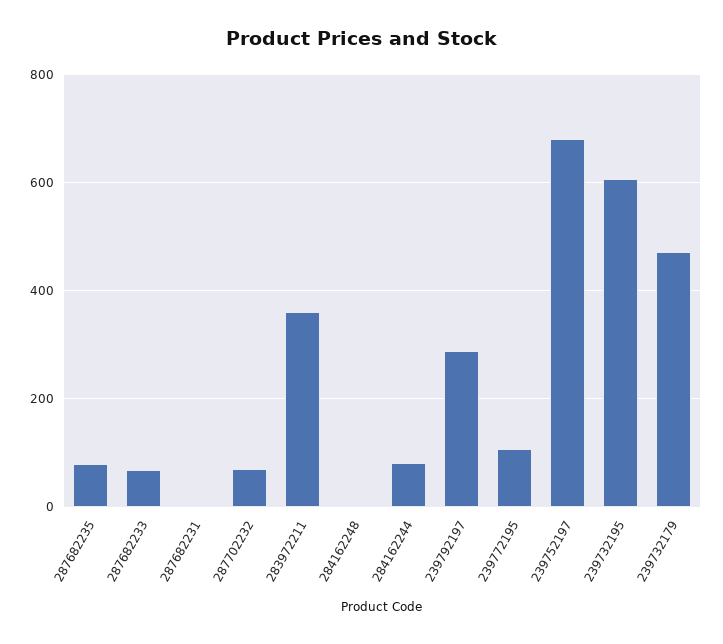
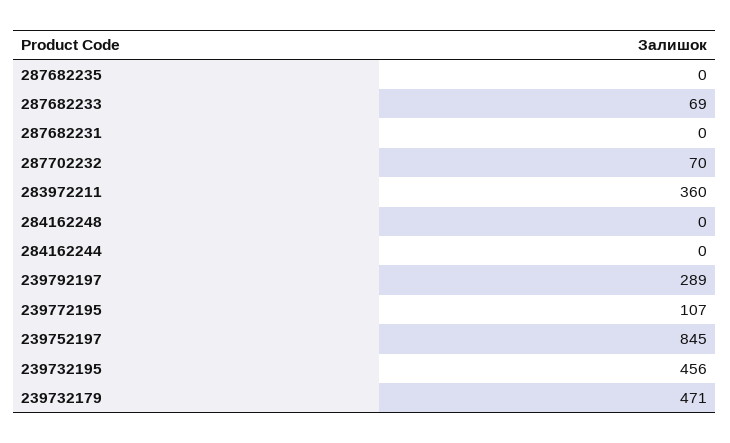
287682235: 80 -> 0
284162244: 80 -> 0
239752197: 680 -> 845
239732195: 600 -> 456

